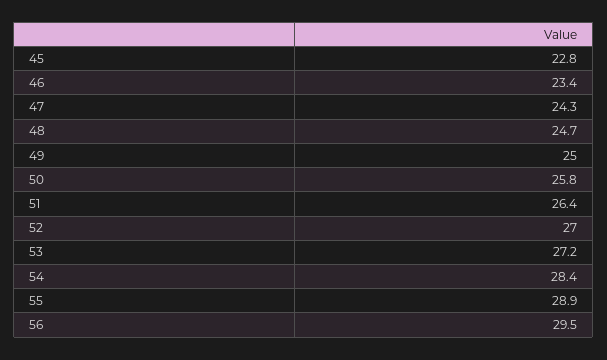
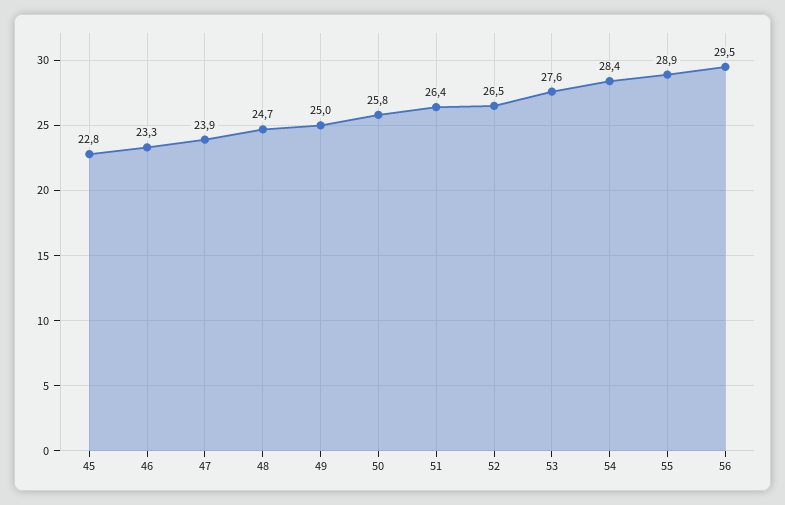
46: 23.4 -> 23.3
47: 24.3 -> 23.9
52: 27 -> 26.5
53: 27.2 -> 27.6

